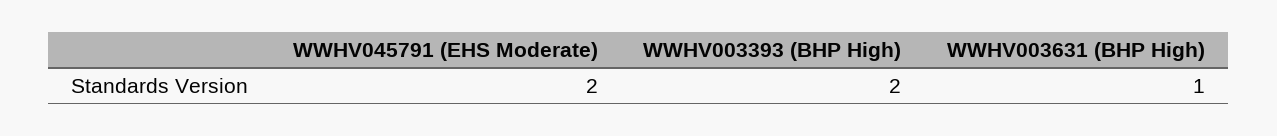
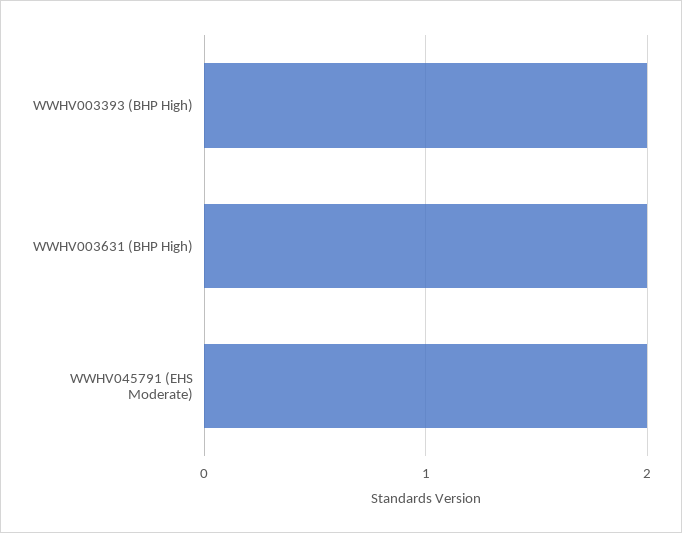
WWHV003631 (BHP High): 1 -> 2

